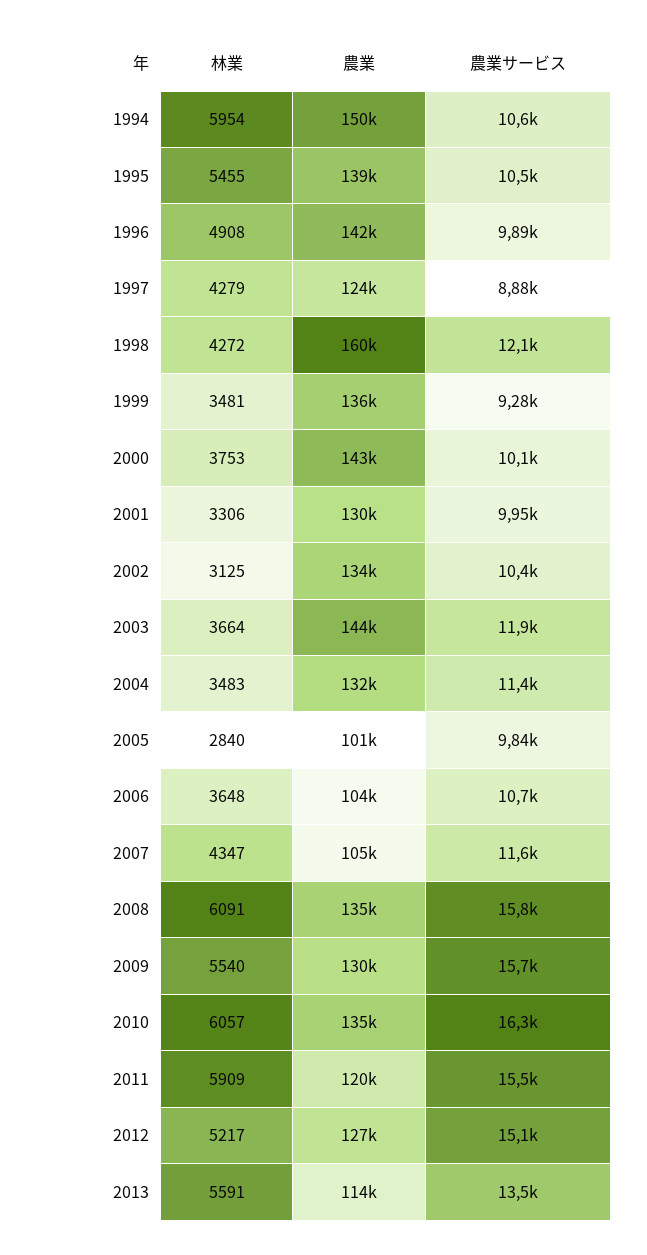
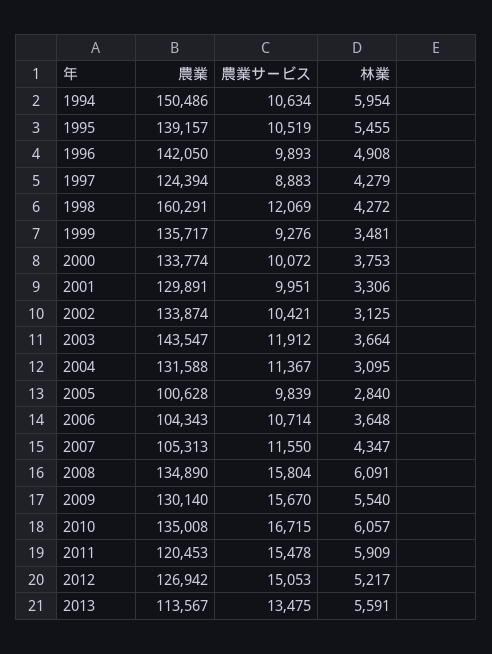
農業, 2000: 143000 -> 133774
林業, 2004: 3483 -> 3095
農業サービス, 2010: 16300 -> 16715

